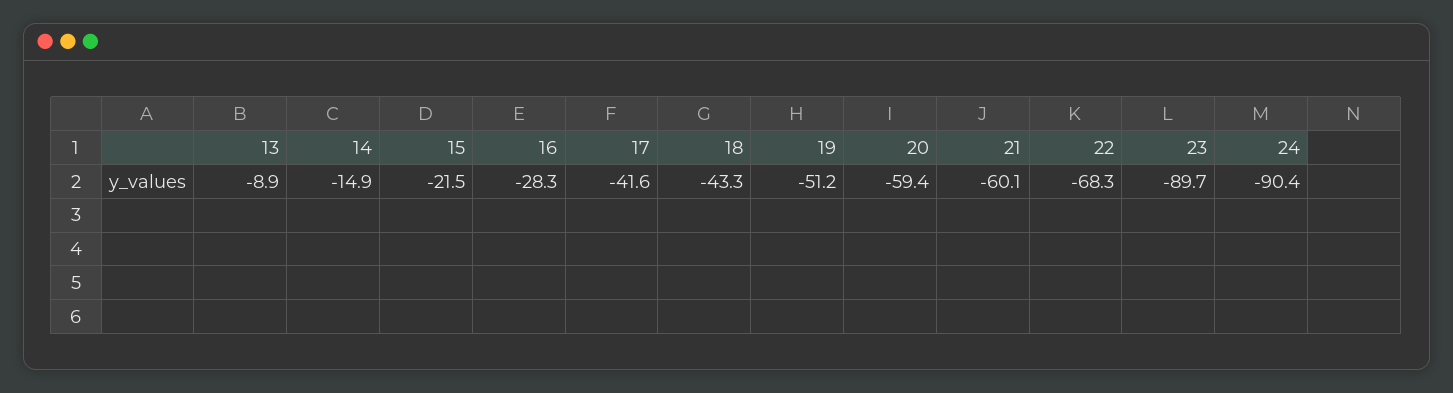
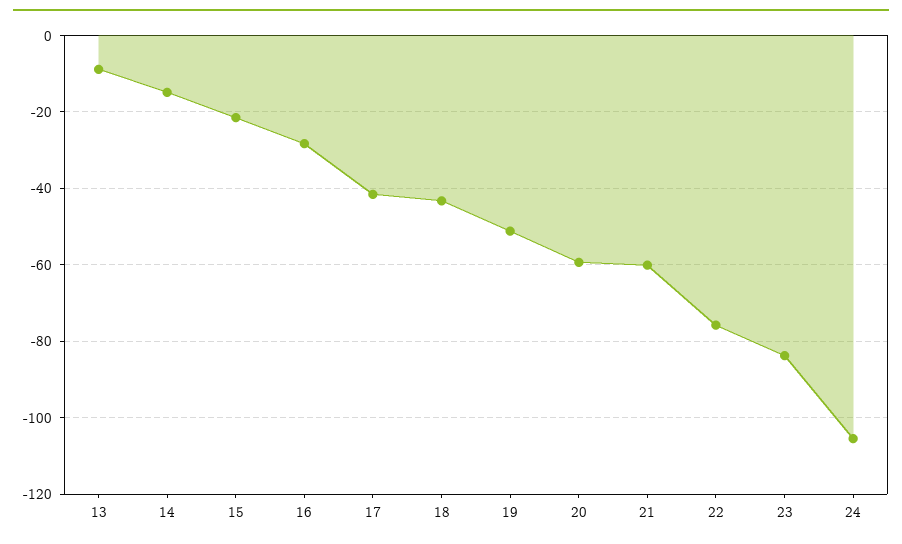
22: -68.3 -> -76
23: -89.7 -> -84
24: -90.4 -> -106

